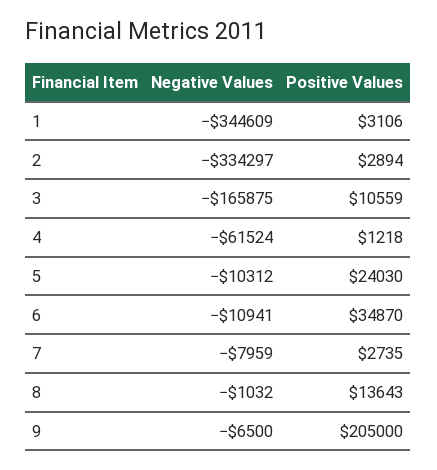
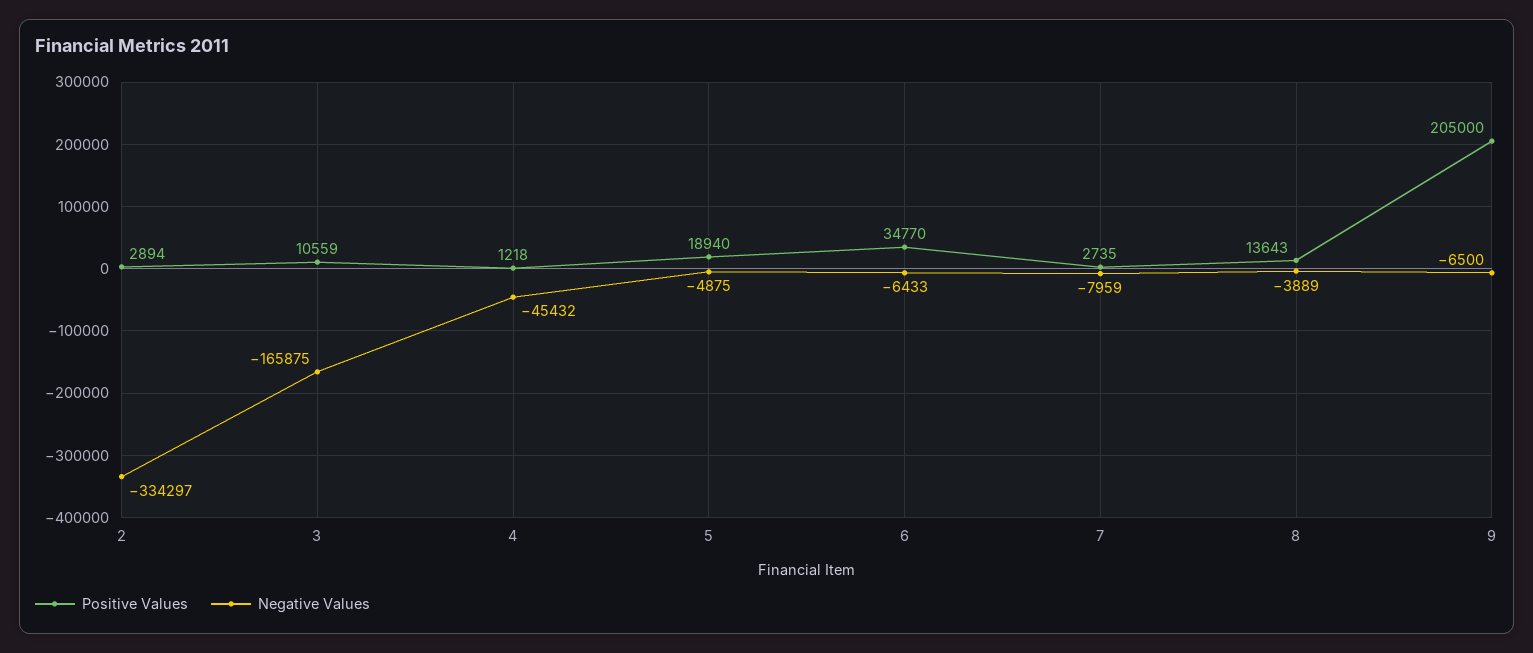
Negative Values, 1: -344609 -> none
Positive Values, 1: 3106 -> none
Negative Values, 4: -61524 -> -45432
Negative Values, 5: -10312 -> -4875
Positive Values, 5: 24030 -> 18940
Negative Values, 6: -10941 -> -6433
Positive Values, 6: 34870 -> 34770
Negative Values, 8: -1032 -> -3889

